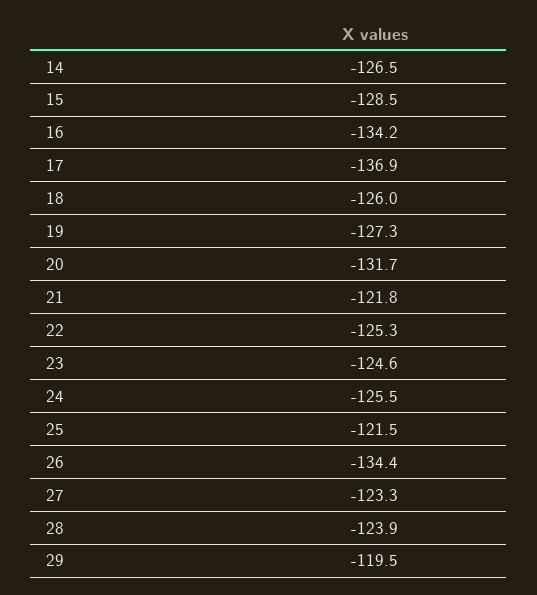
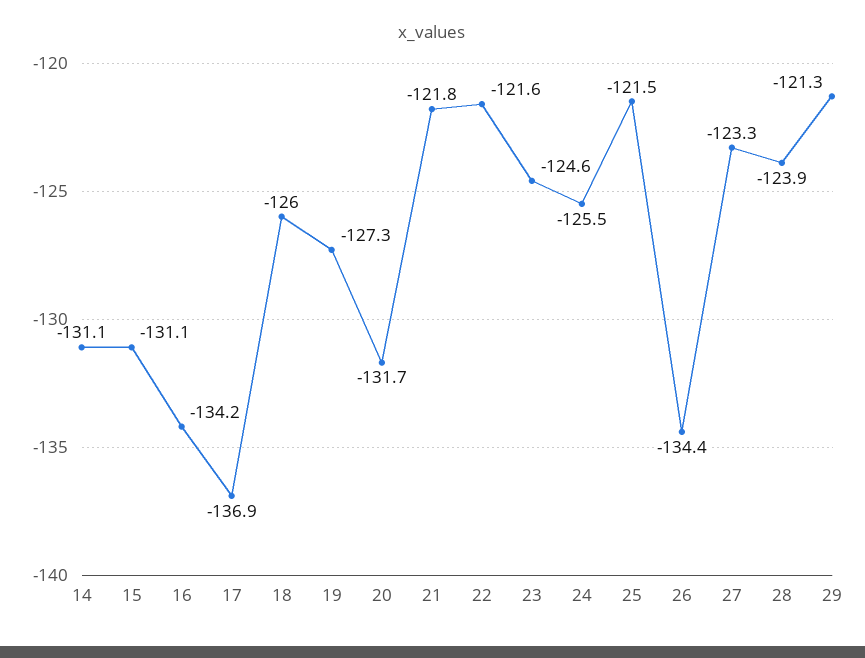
14: -126.5 -> -131.1
15: -128.5 -> -131.1
22: -125.3 -> -121.6
29: -119.5 -> -121.3

